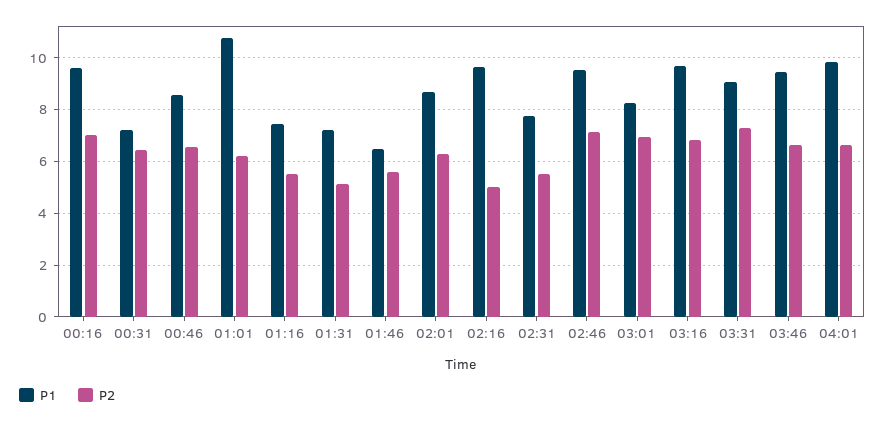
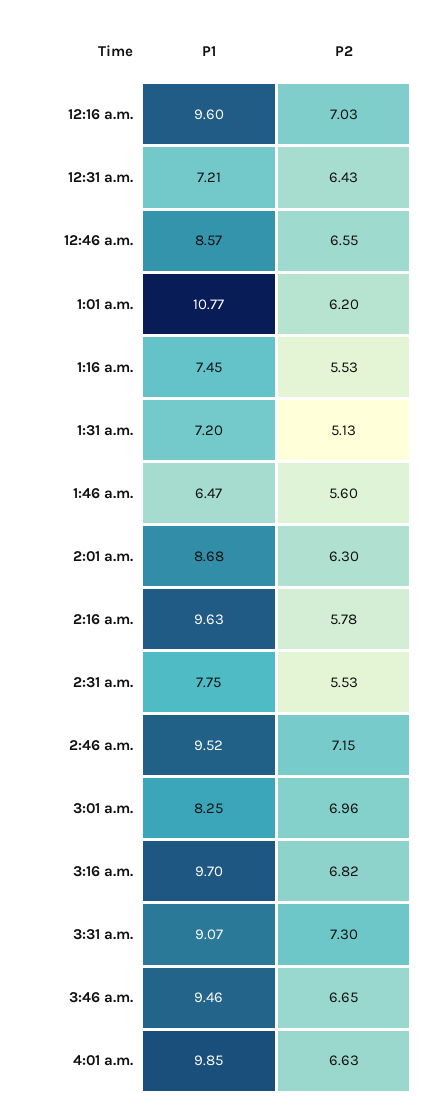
P2, 02:16: 5 -> 5.78

